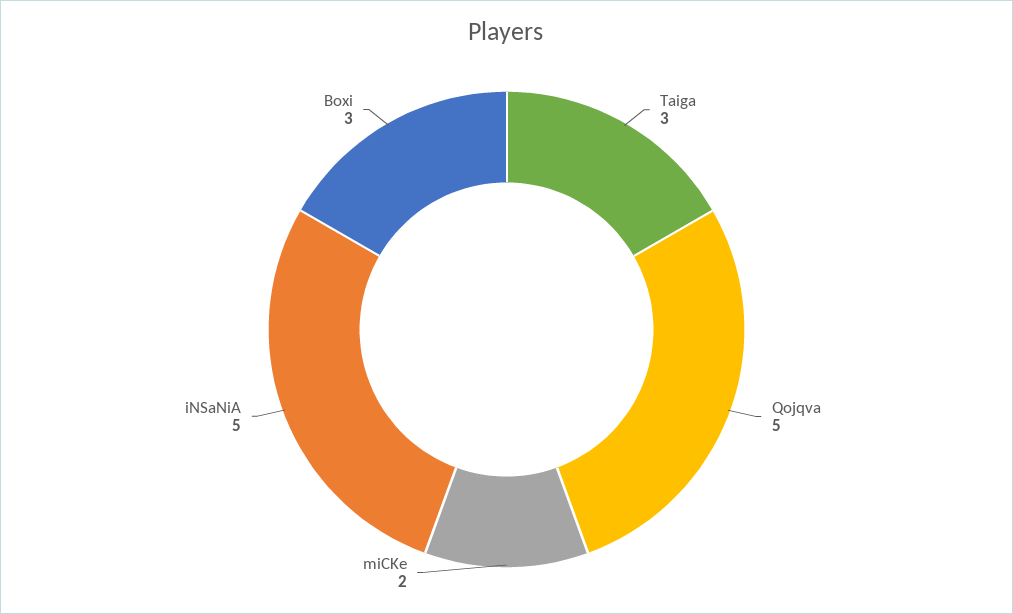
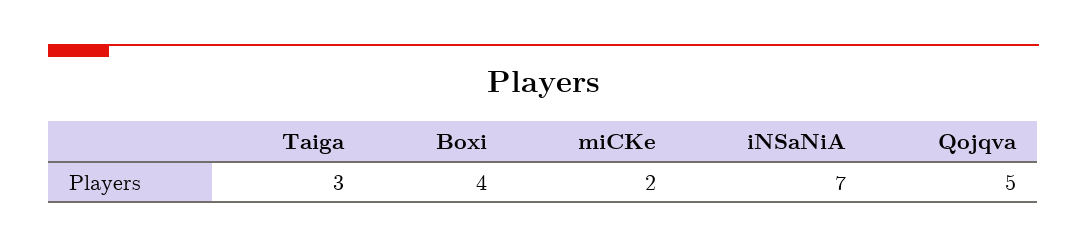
iNSaNiA: 5 -> 7
Boxi: 3 -> 4

